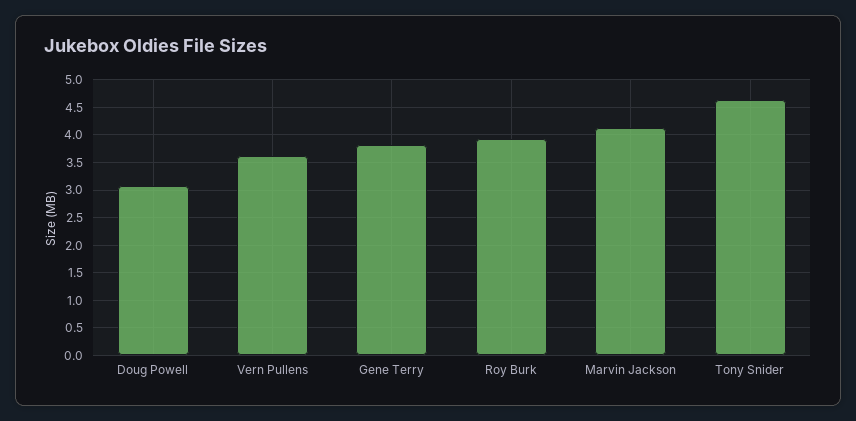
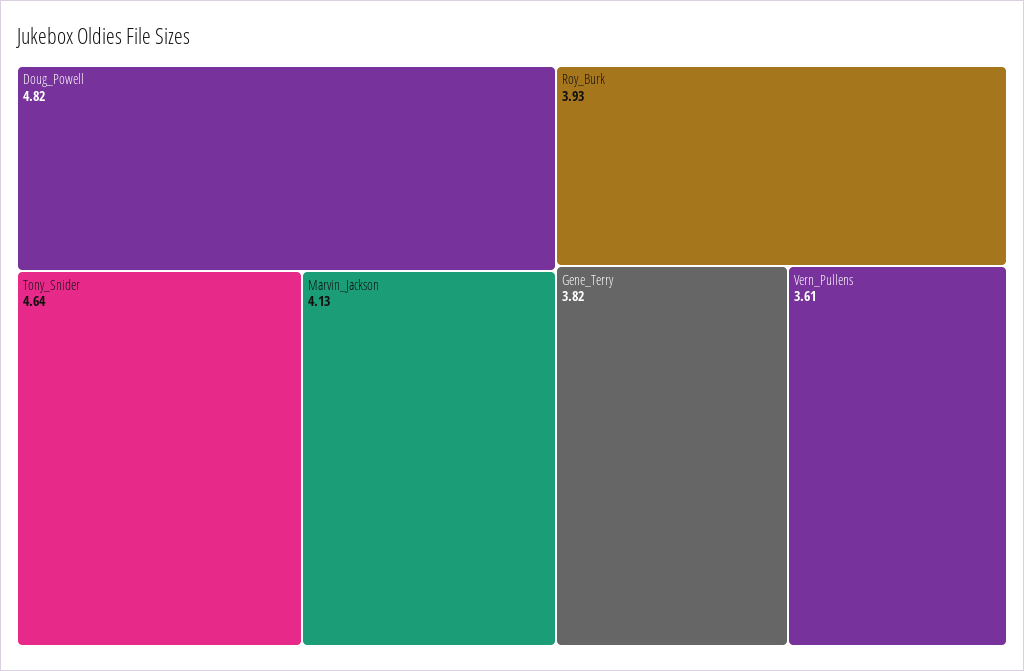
Doug Powell: 3 -> 4.82

